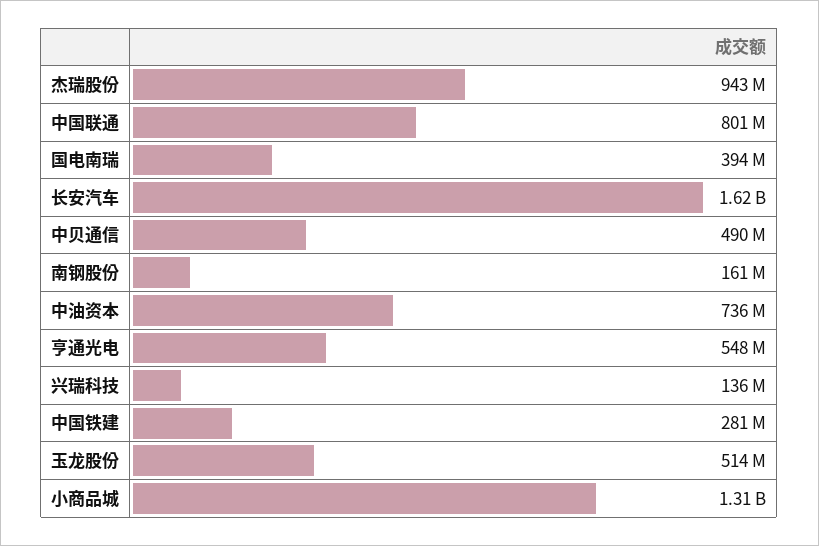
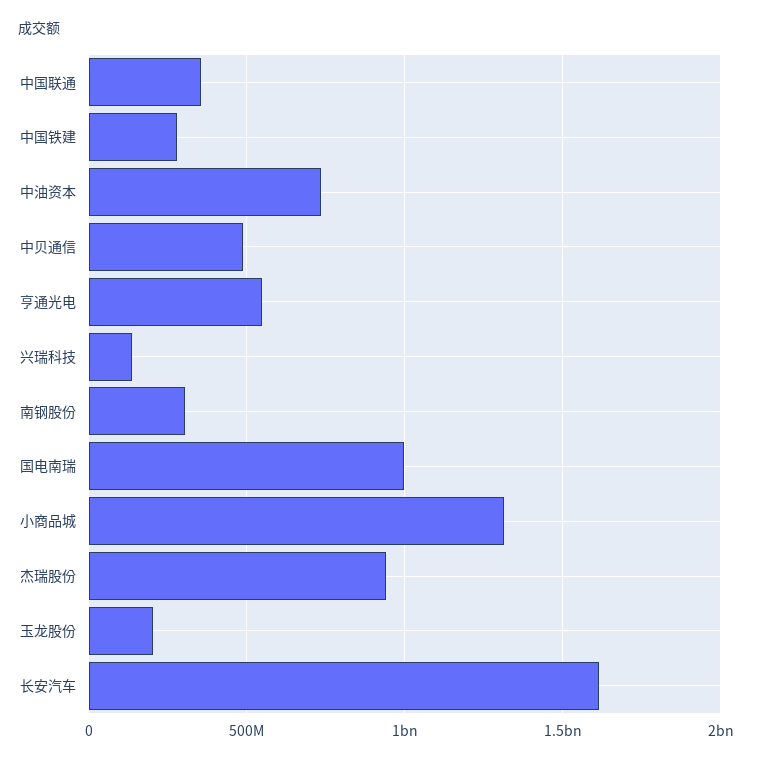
中国联通: 801000000 -> 350000000
国电南瑞: 394000000 -> 1000000000
南钢股份: 161000000 -> 300000000
玉龙股份: 514000000 -> 200000000

